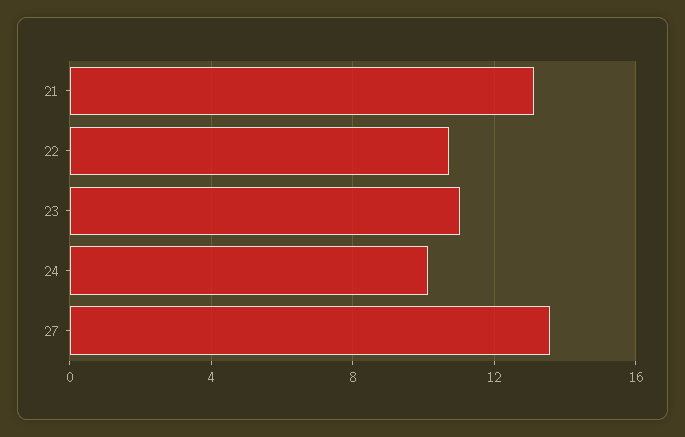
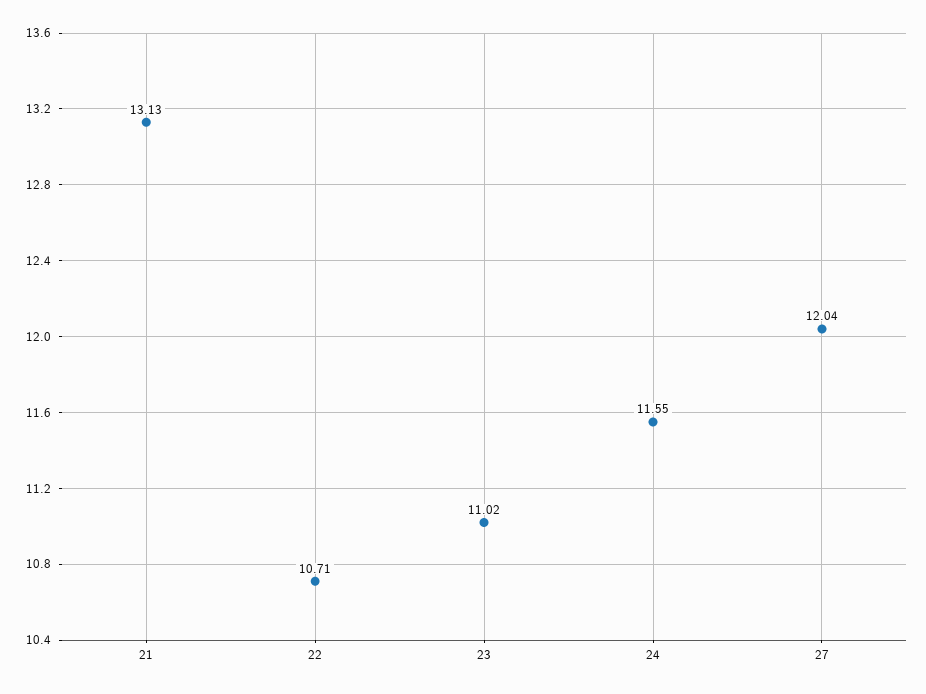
24: 10 -> 11.55
27: 13.5 -> 12.04

